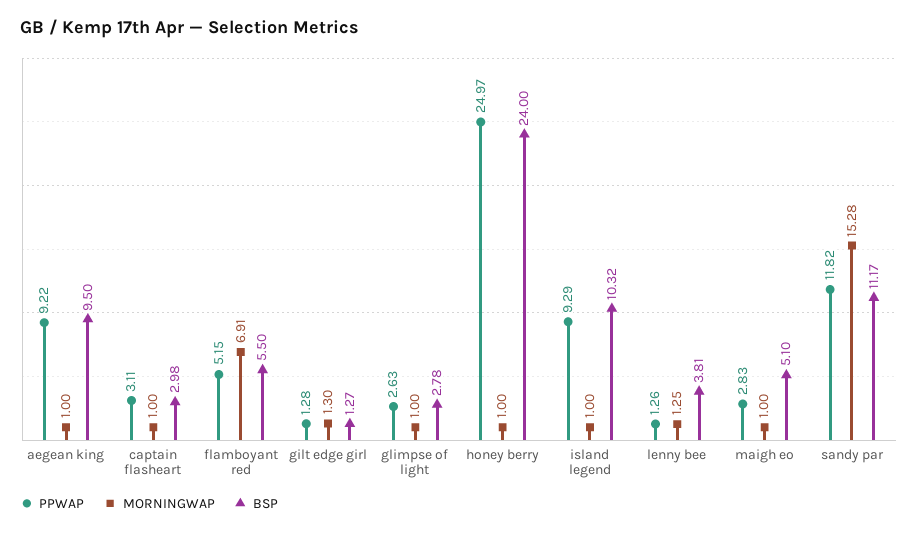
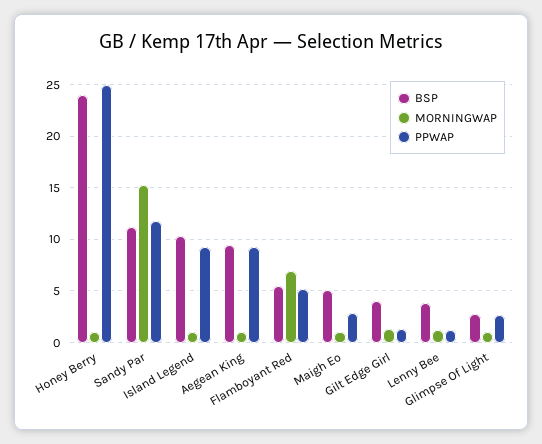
PPWAP, captain flasheart: 3.11 -> none
MORNINGWAP, captain flasheart: 1 -> none
BSP, captain flasheart: 2.98 -> none
BSP, gilt edge girl: 1.27 -> 4

